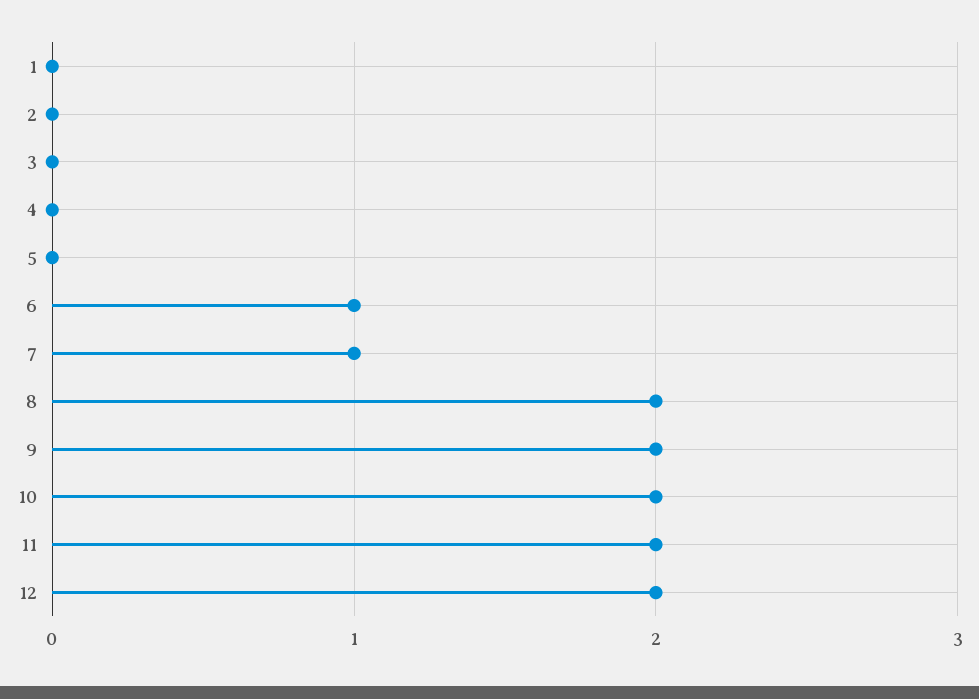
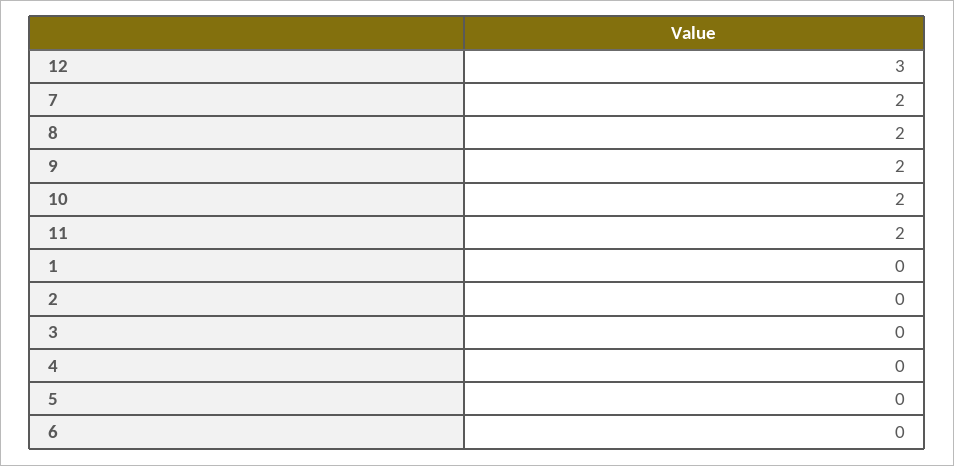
6: 1 -> 0
7: 1 -> 2
12: 2 -> 3

